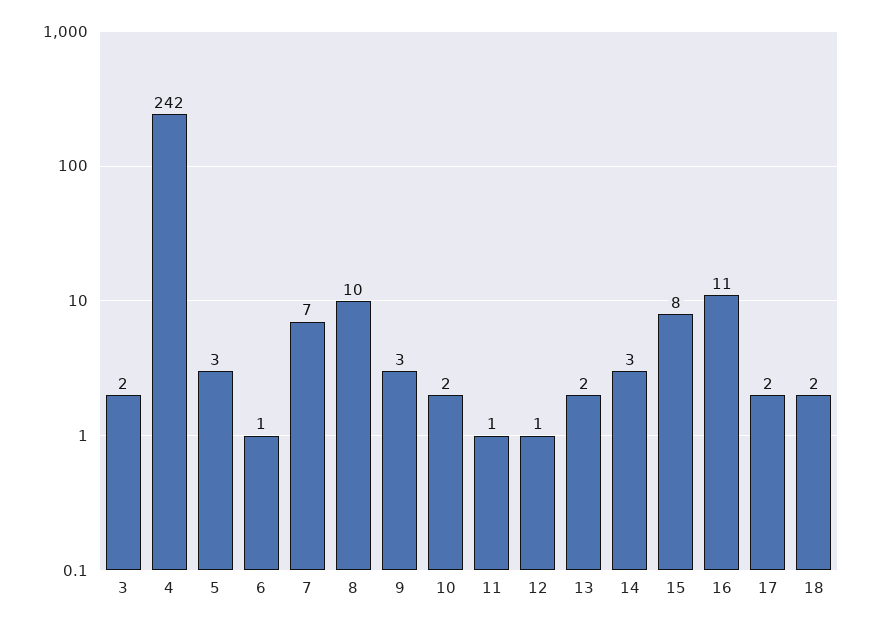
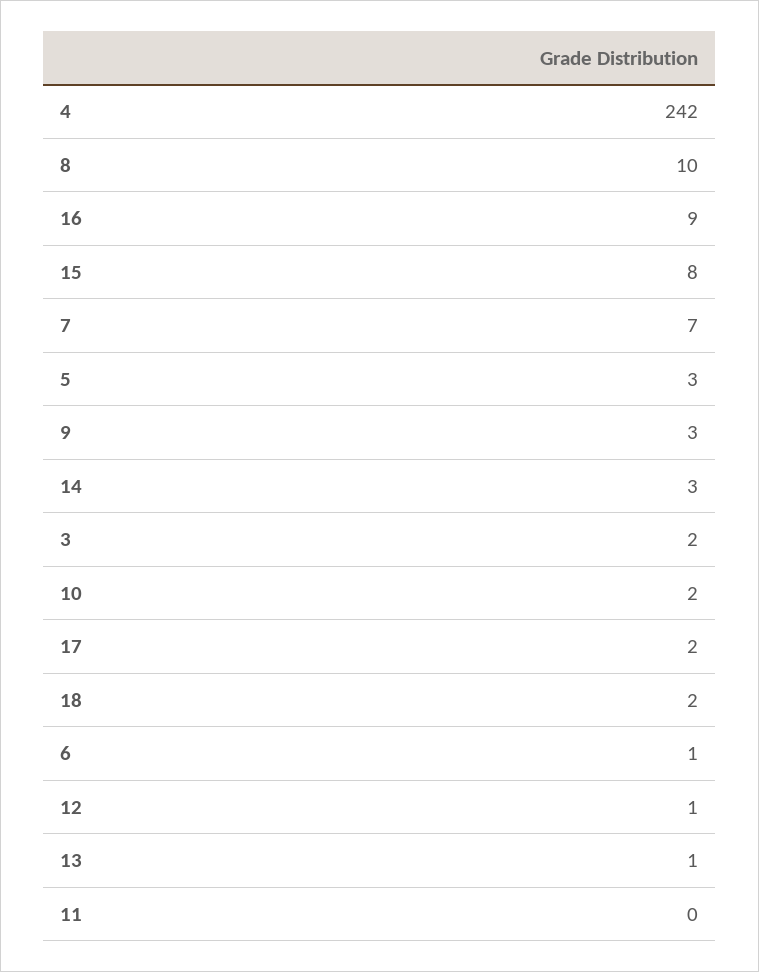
11: 1 -> 0
13: 2 -> 1
16: 11 -> 9

